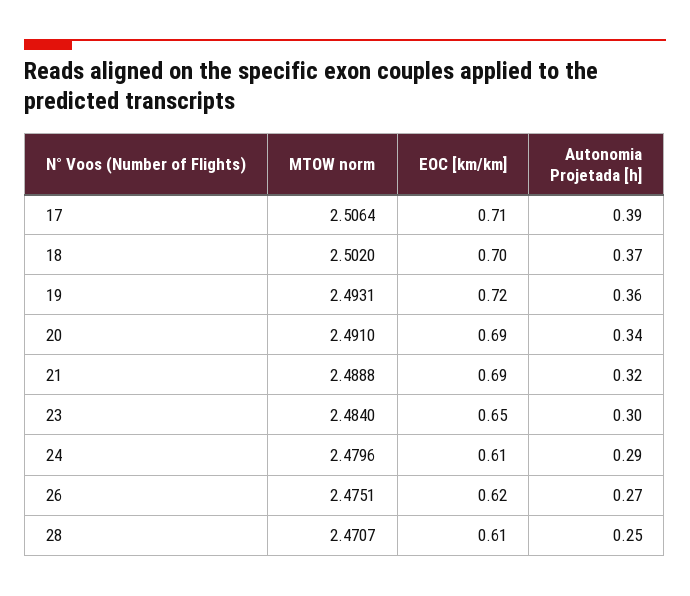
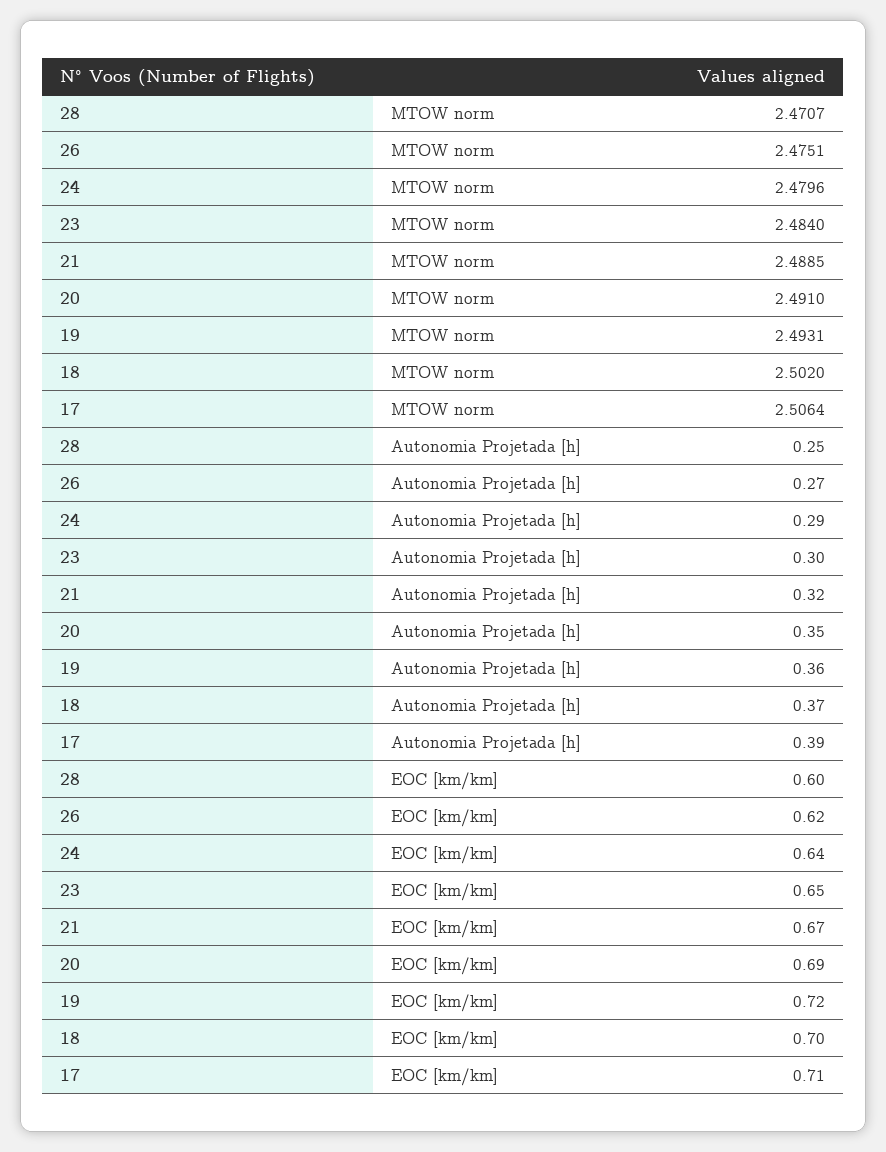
Autonomia Projetada [h], 20: 0.34 -> 0.35
MTOW norm, 21: 2.4888 -> 2.4885
EOC [km/km], 21: 0.69 -> 0.67
EOC [km/km], 24: 0.61 -> 0.64
EOC [km/km], 28: 0.61 -> 0.6

